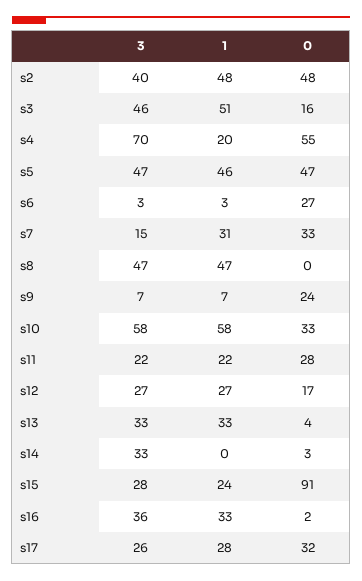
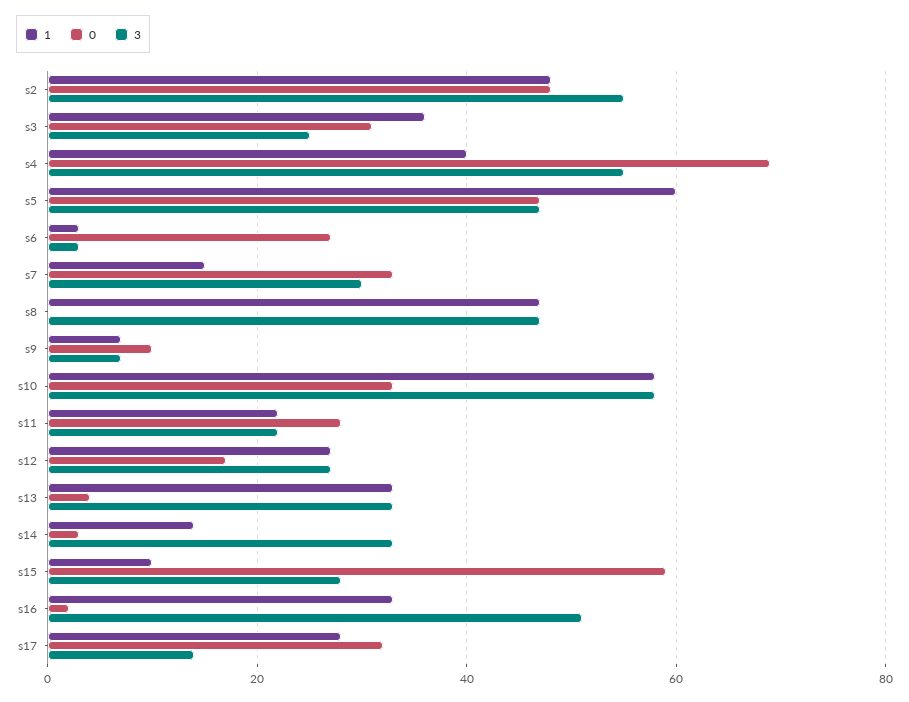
3, s2: 40 -> 55
3, s3: 46 -> 25
1, s3: 51 -> 35
0, s3: 16 -> 30
3, s4: 70 -> 55
1, s4: 20 -> 40
0, s4: 55 -> 70
1, s5: 46 -> 60
3, s7: 15 -> 30
1, s7: 31 -> 15
0, s9: 24 -> 10
1, s14: 0 -> 15
1, s15: 24 -> 10
0, s15: 91 -> 60
3, s16: 36 -> 50
3, s17: 26 -> 15

